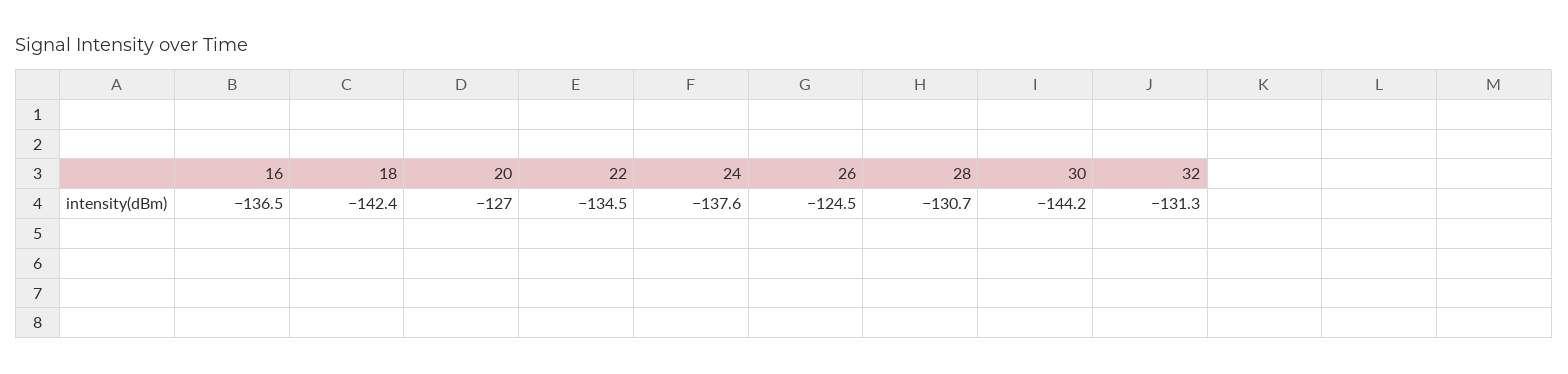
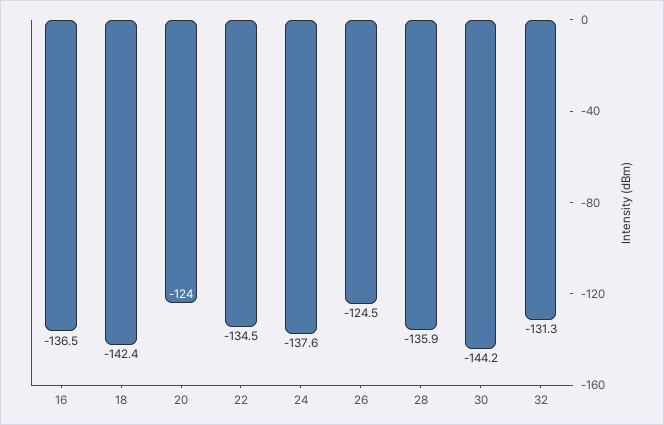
20: -127 -> -124
28: -130.7 -> -135.9

